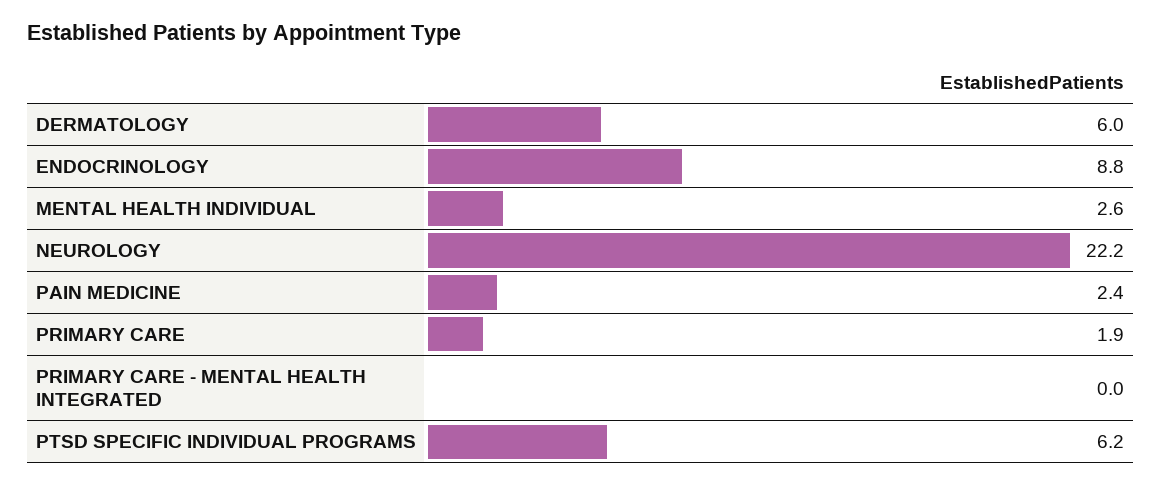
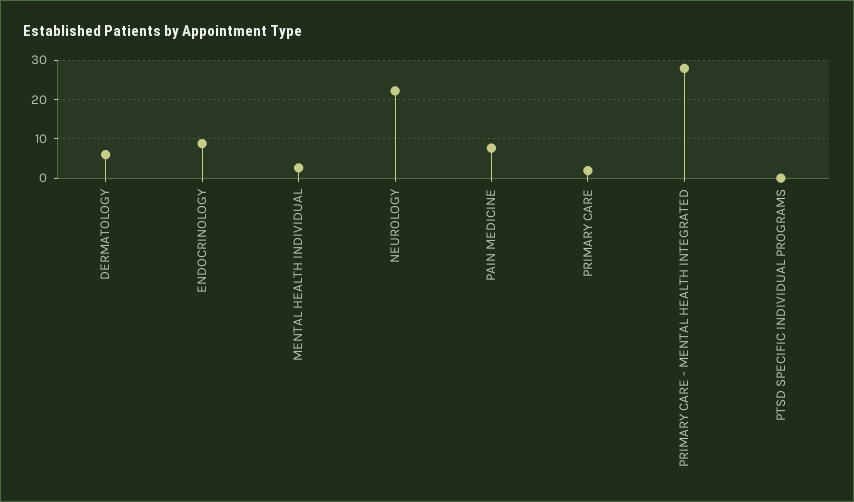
PAIN MEDICINE: 2.4 -> 8
PRIMARY CARE - MENTAL HEALTH INTEGRATED: 0 -> 28
PTSD SPECIFIC INDIVIDUAL PROGRAMS: 6.2 -> 0

